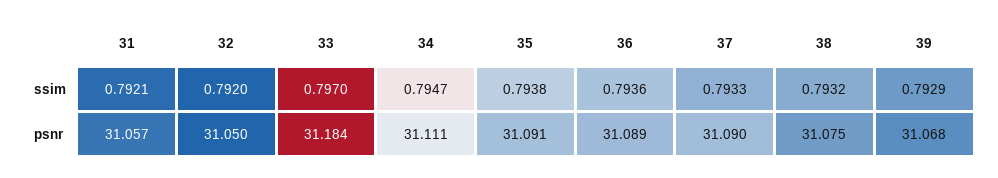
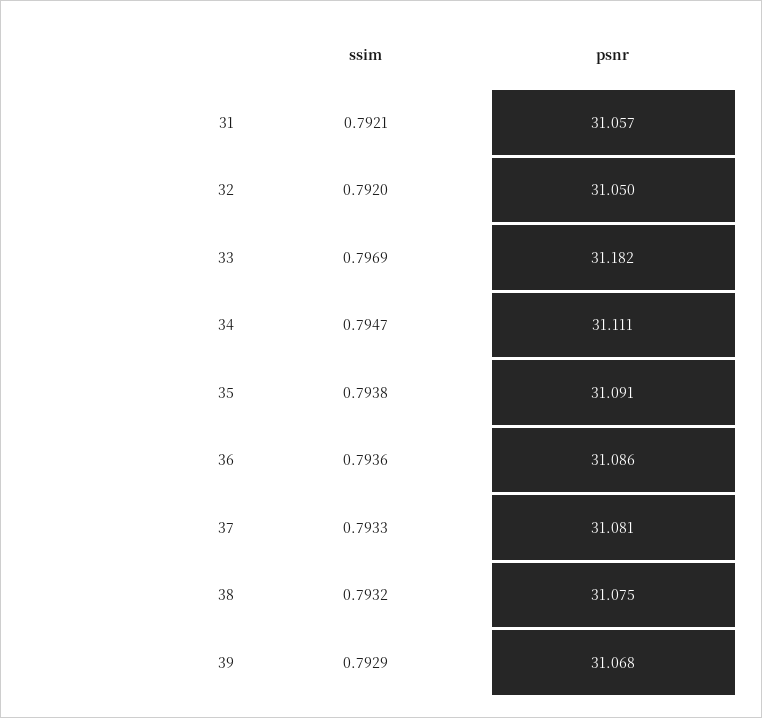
33, ssim: 0.797 -> 0.7969
33, psnr: 31.184 -> 31.182
36, psnr: 31.089 -> 31.086
37, psnr: 31.09 -> 31.081

